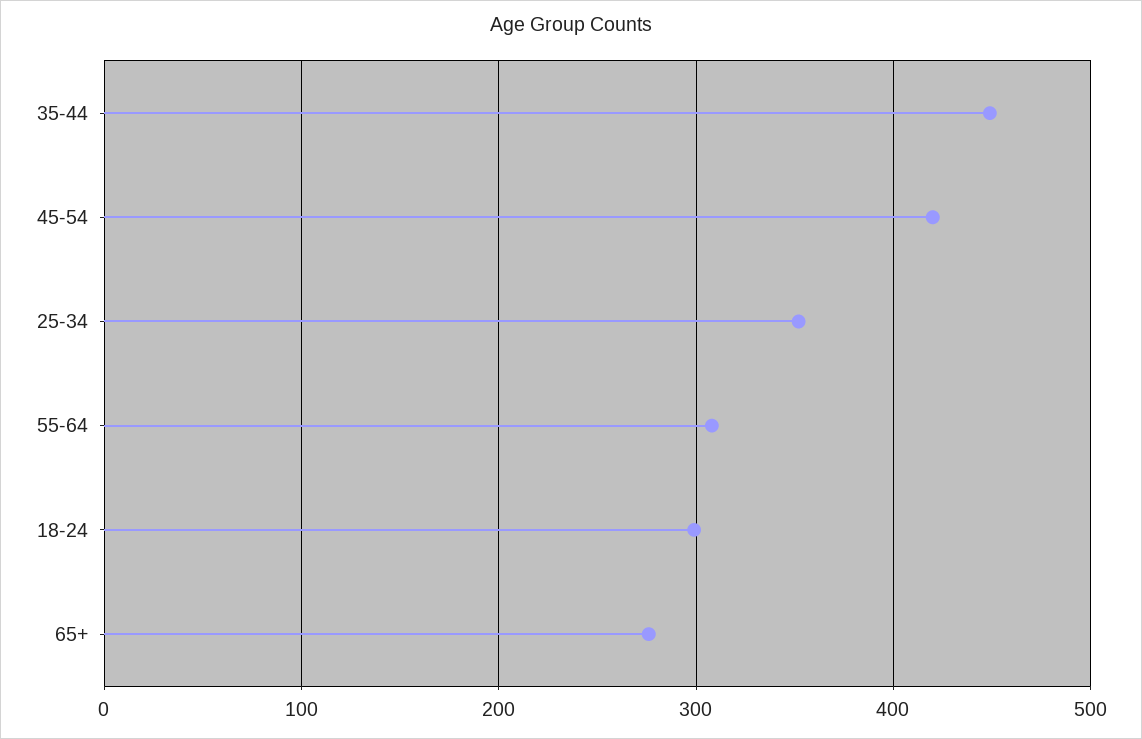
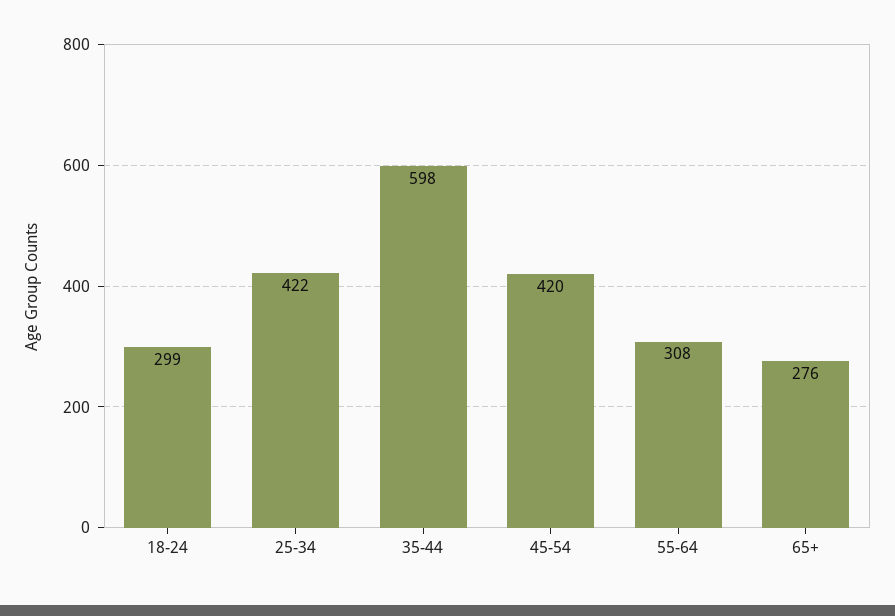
35-44: 450 -> 598
25-34: 350 -> 422

